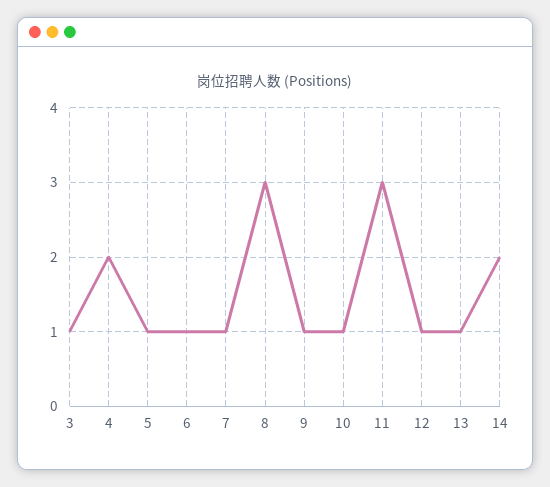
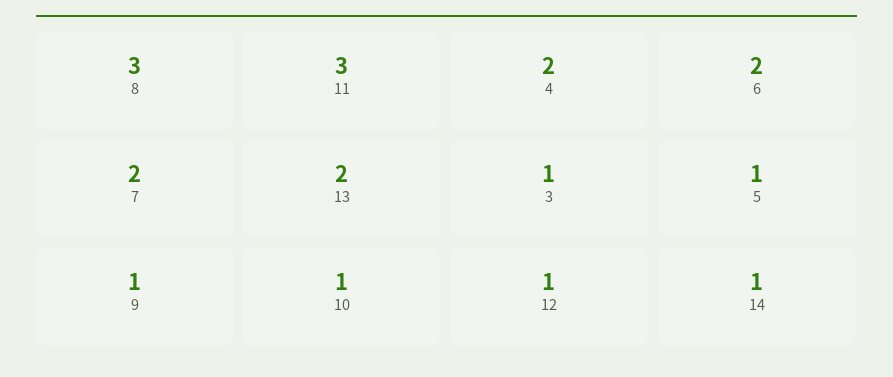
6: 1 -> 2
7: 1 -> 2
13: 1 -> 2
14: 2 -> 1

